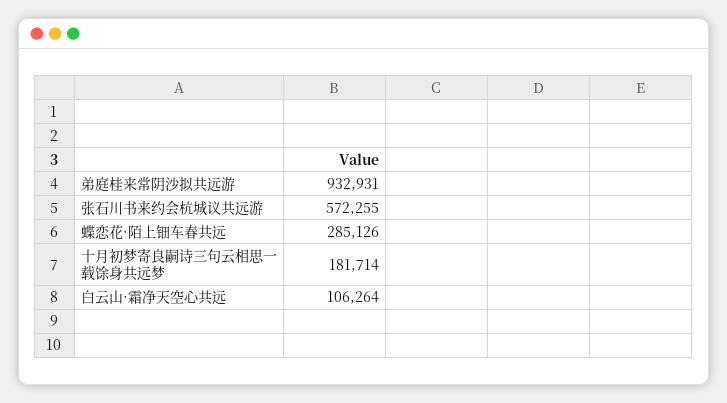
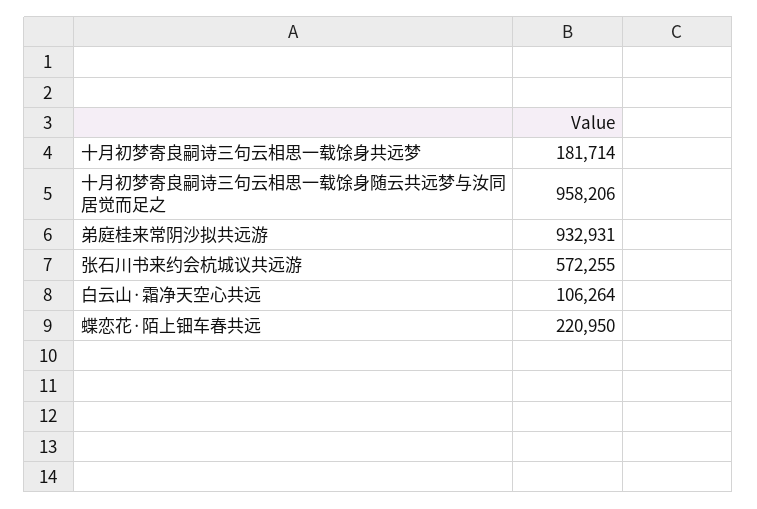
蝶恋花·陌上钿车春共远: 285126 -> 220950
十月初梦寄良嗣诗三句云相思一载馀身随云共远梦与汝同居觉而足之: none -> 958206

